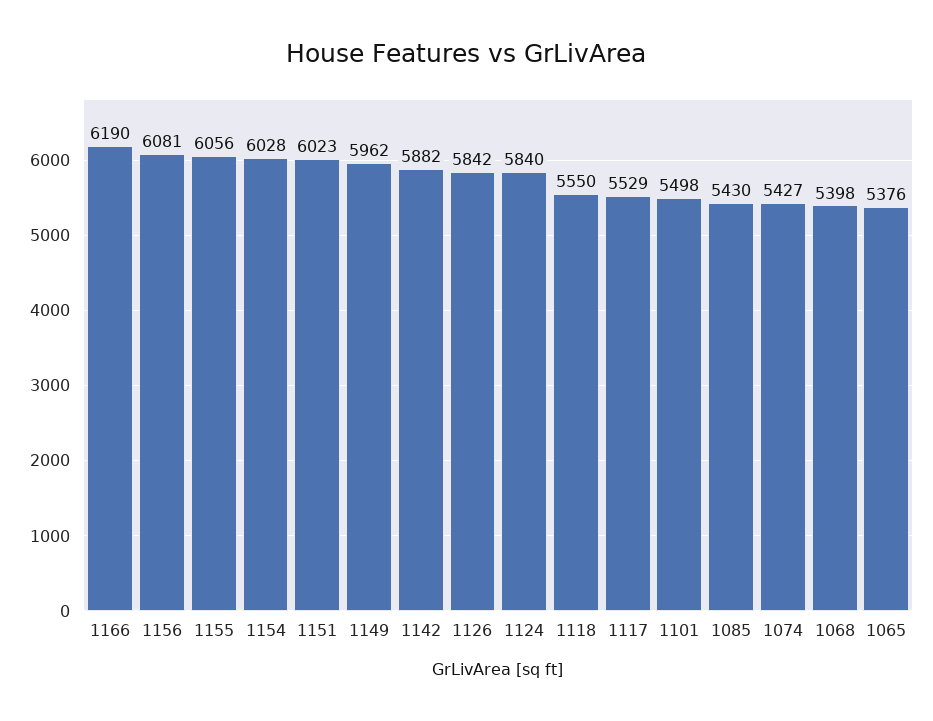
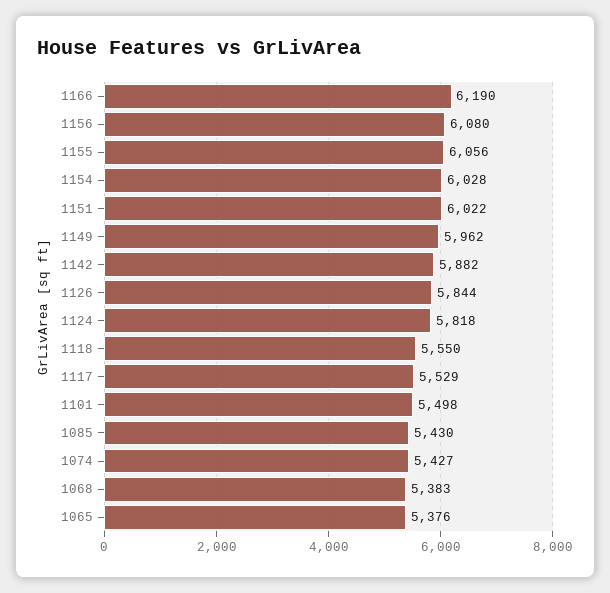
1156: 6081 -> 6080
1151: 6023 -> 6022
1126: 5842 -> 5844
1124: 5840 -> 5818
1068: 5398 -> 5383

